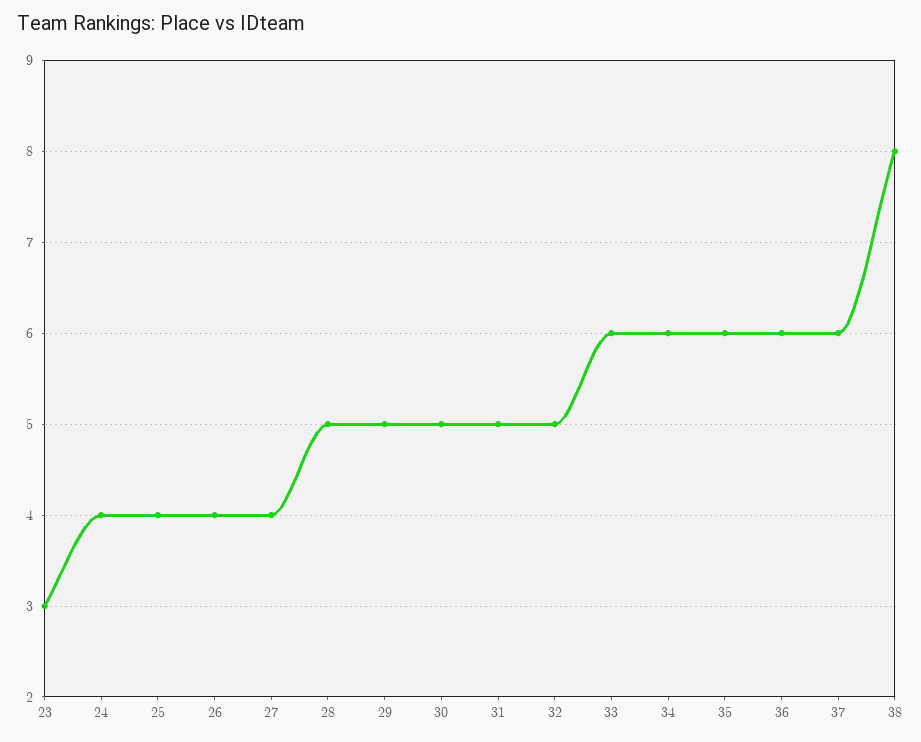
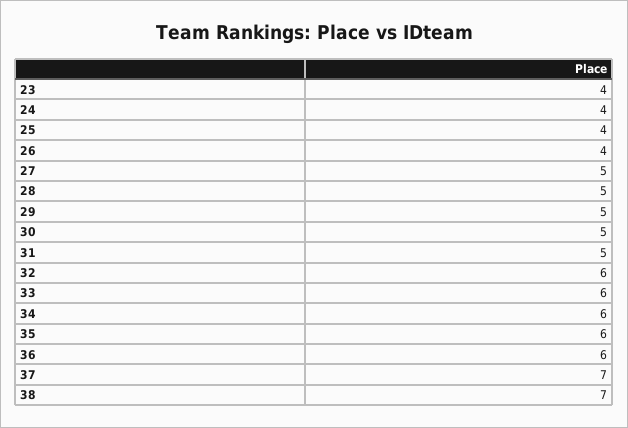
23: 3 -> 4
27: 4 -> 5
32: 5 -> 6
37: 6 -> 7
38: 8 -> 7

